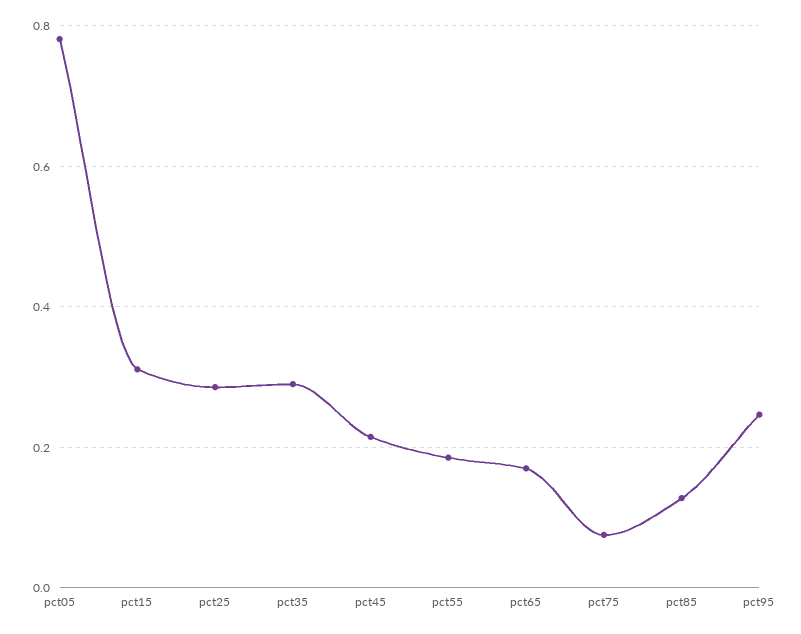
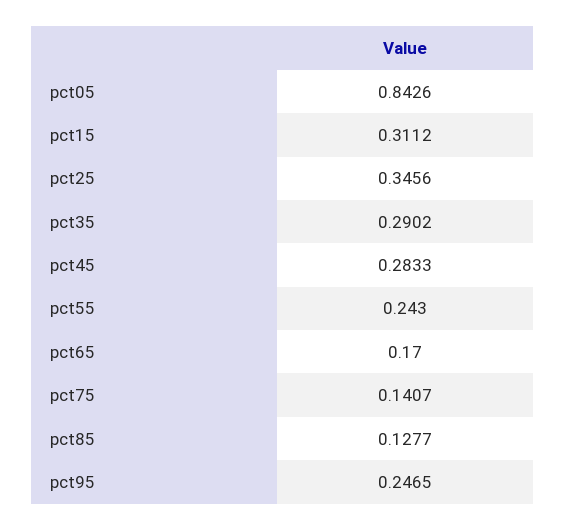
pct05: 0.78 -> 0.8426
pct25: 0.28 -> 0.3456
pct45: 0.22 -> 0.2833
pct55: 0.18 -> 0.243
pct75: 0.08 -> 0.1407

